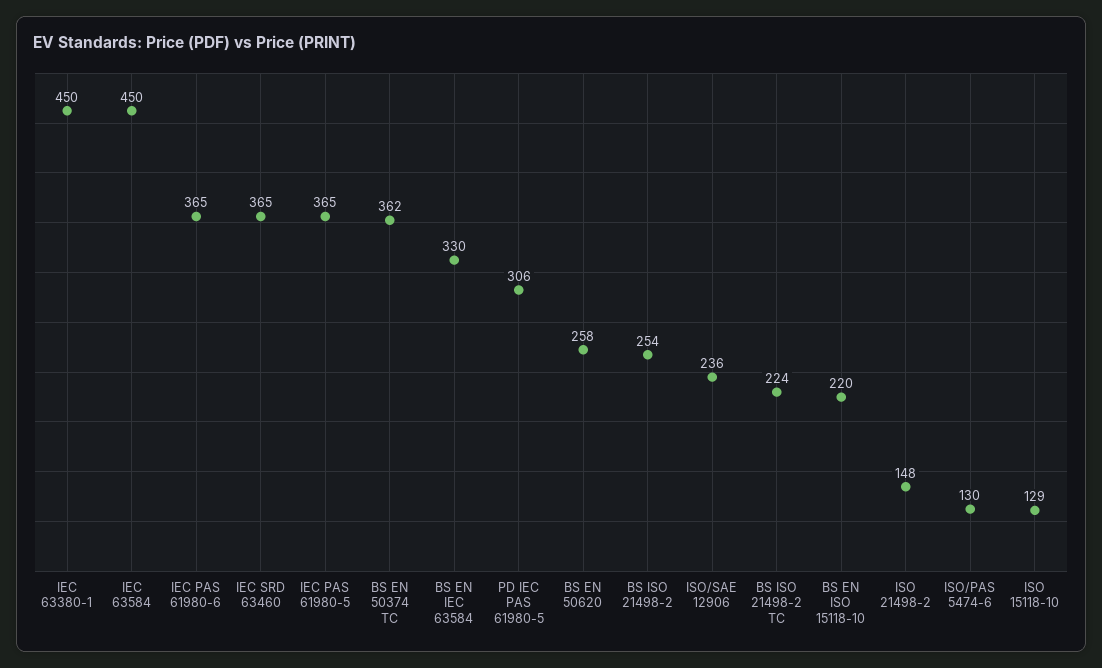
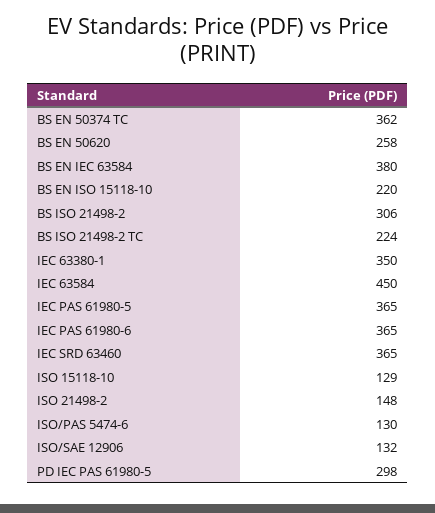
IEC 63380-1: 450 -> 350
BS EN IEC 63584: 330 -> 380
PD IEC PAS 61980-5: 306 -> 298
BS ISO 21498-2: 254 -> 306
ISO/SAE 12906: 236 -> 132

